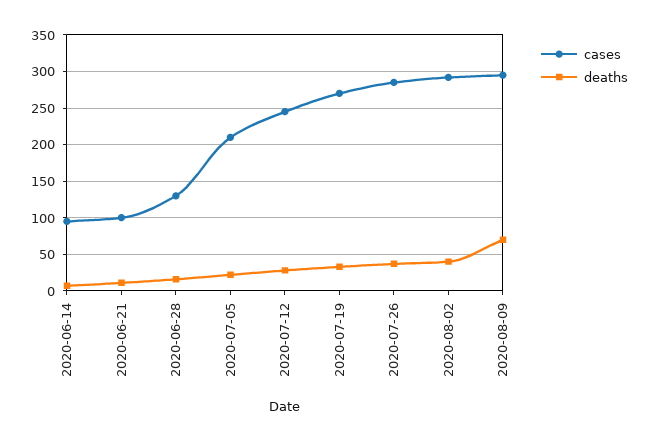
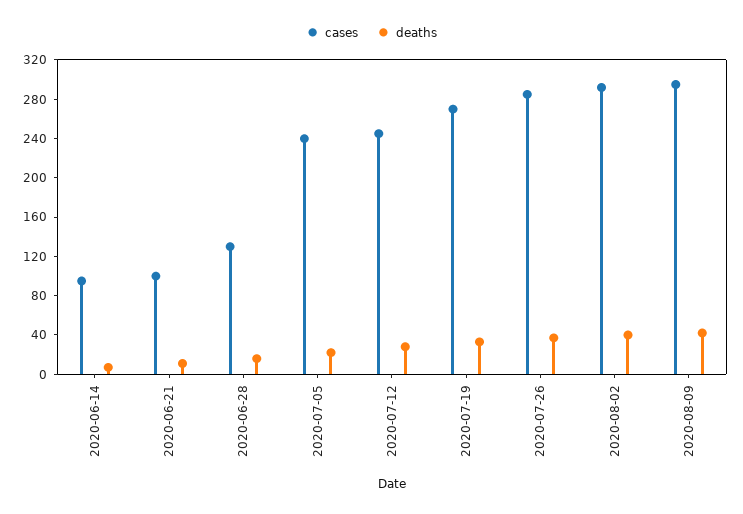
cases, 2020-07-05: 210 -> 240
deaths, 2020-08-09: 70 -> 40

